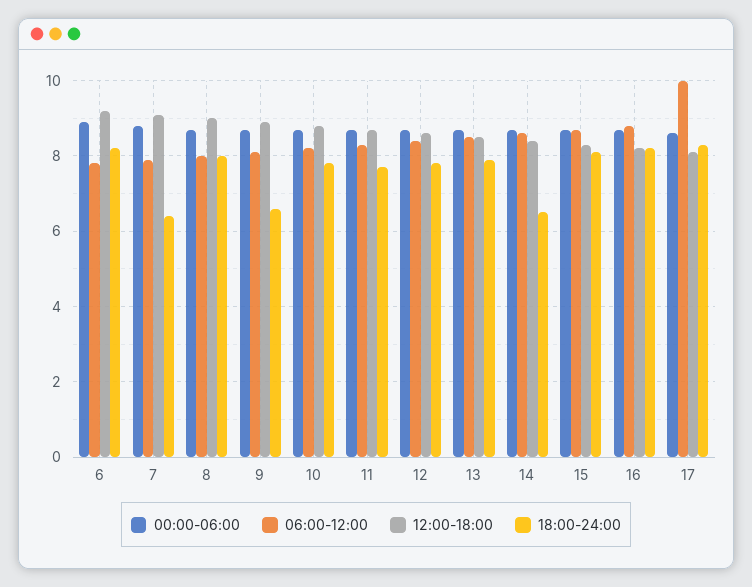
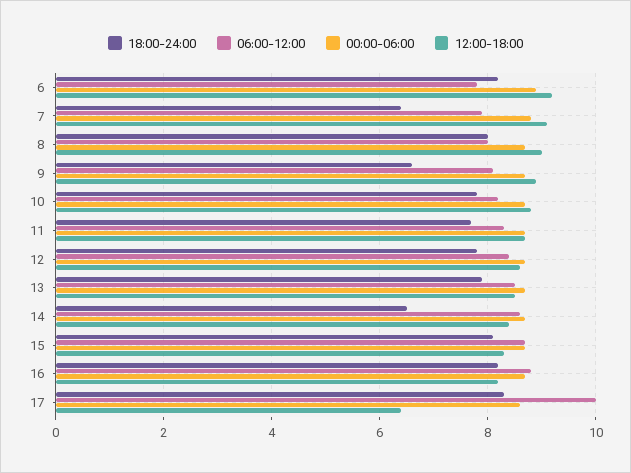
12:00-18:00, 17: 8 -> 6.5

